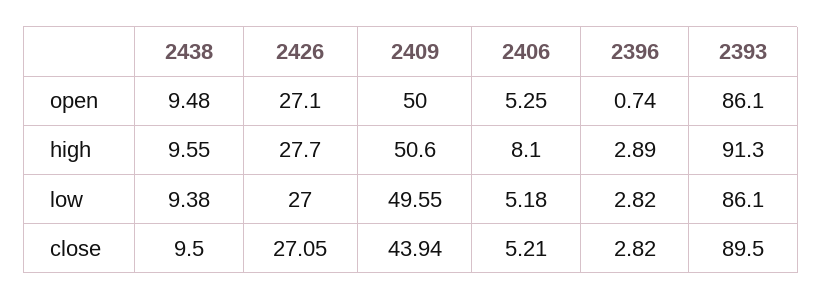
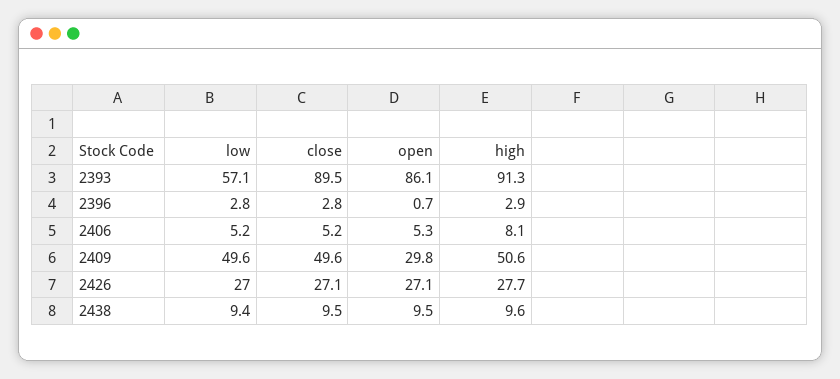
2409, open: 50 -> 29.8
2393, low: 86.1 -> 57.1
2409, close: 43.94 -> 49.6

